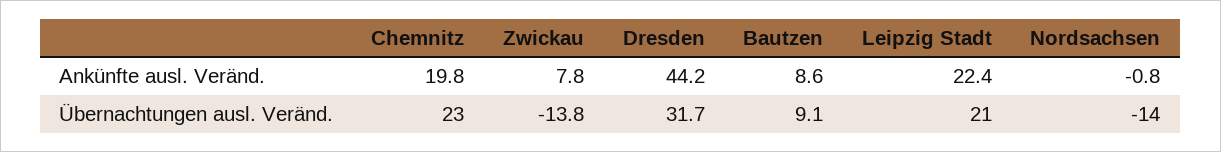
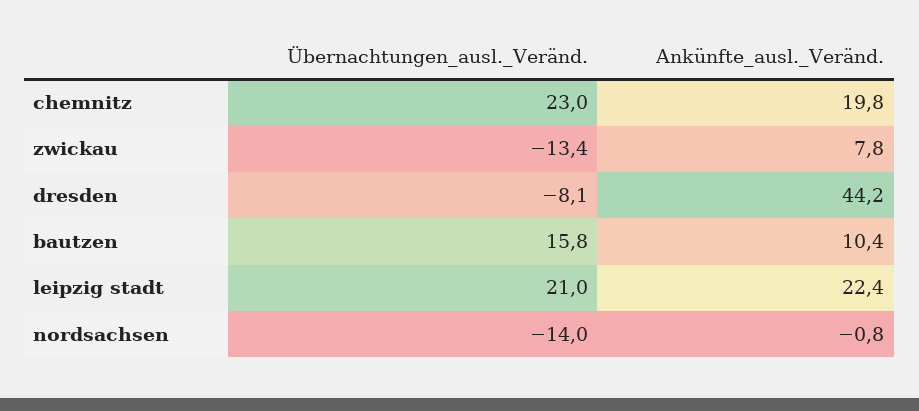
Bautzen, Ankünfte ausl. Veränd.: 8.6 -> 10.4
Zwickau, Übernachtungen ausl. Veränd.: -13.8 -> -13.4
Dresden, Übernachtungen ausl. Veränd.: 31.7 -> -8.1
Bautzen, Übernachtungen ausl. Veränd.: 9.1 -> 15.8

